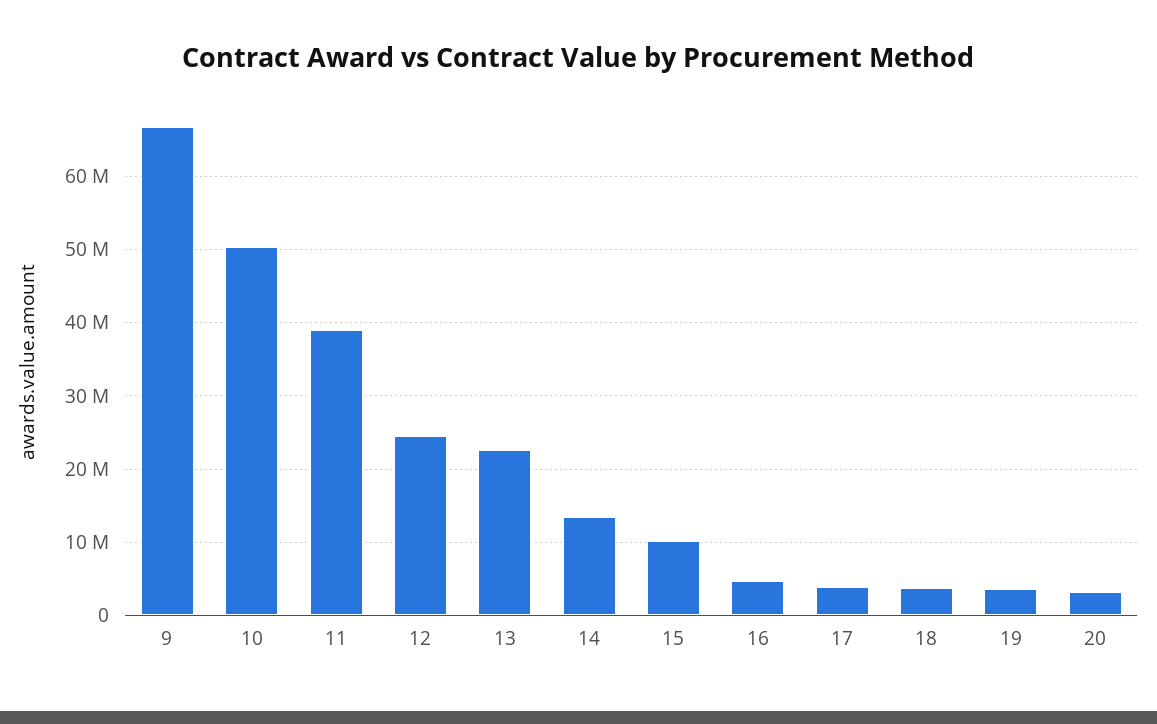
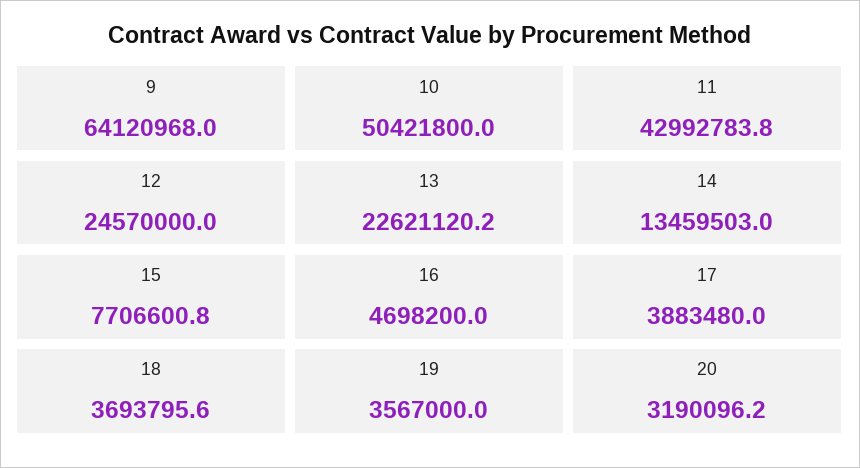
9: 67000000 -> 64120968
11: 39000000 -> 42992783.8
15: 10000000 -> 7706600.8

